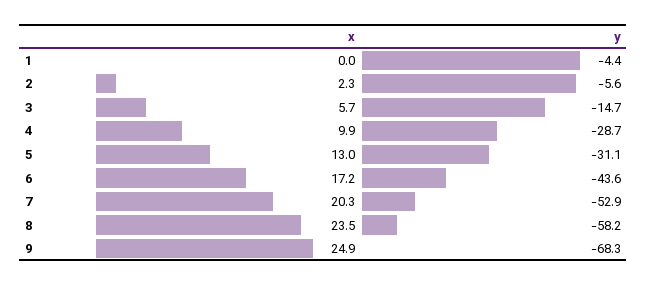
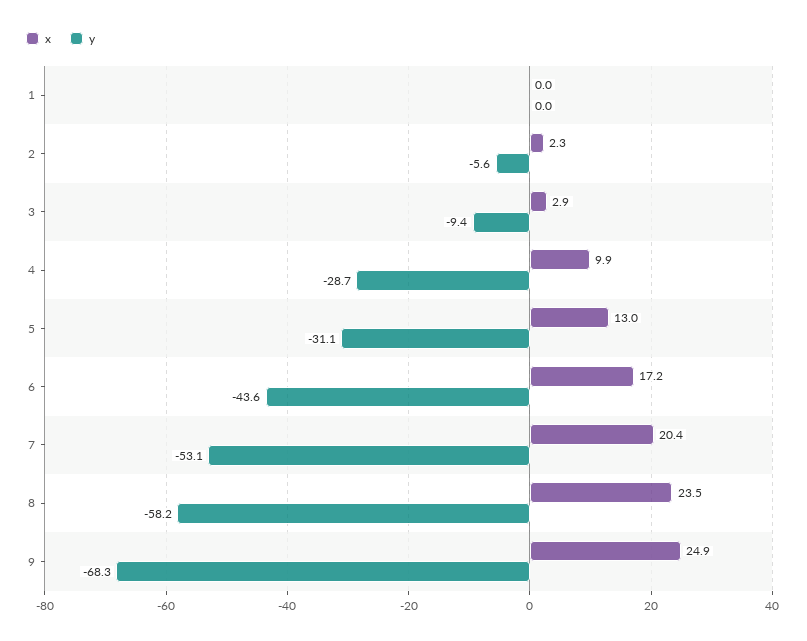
y, 1: -4.4 -> 0
x, 3: 5.7 -> 2.9
y, 3: -14.7 -> -9.4
x, 7: 20.3 -> 20.4
y, 7: -52.9 -> -53.1

